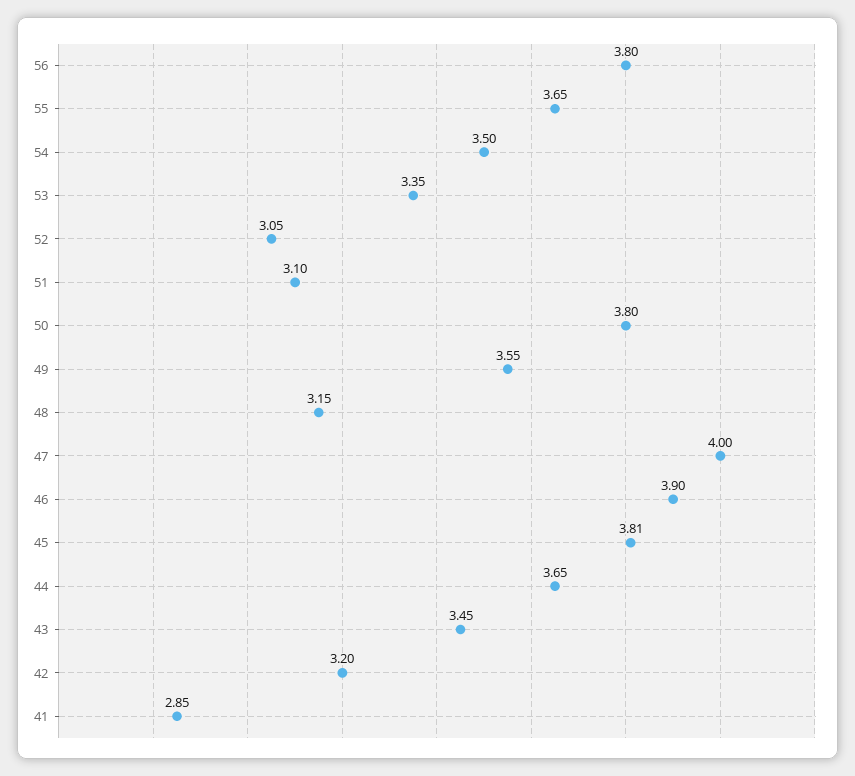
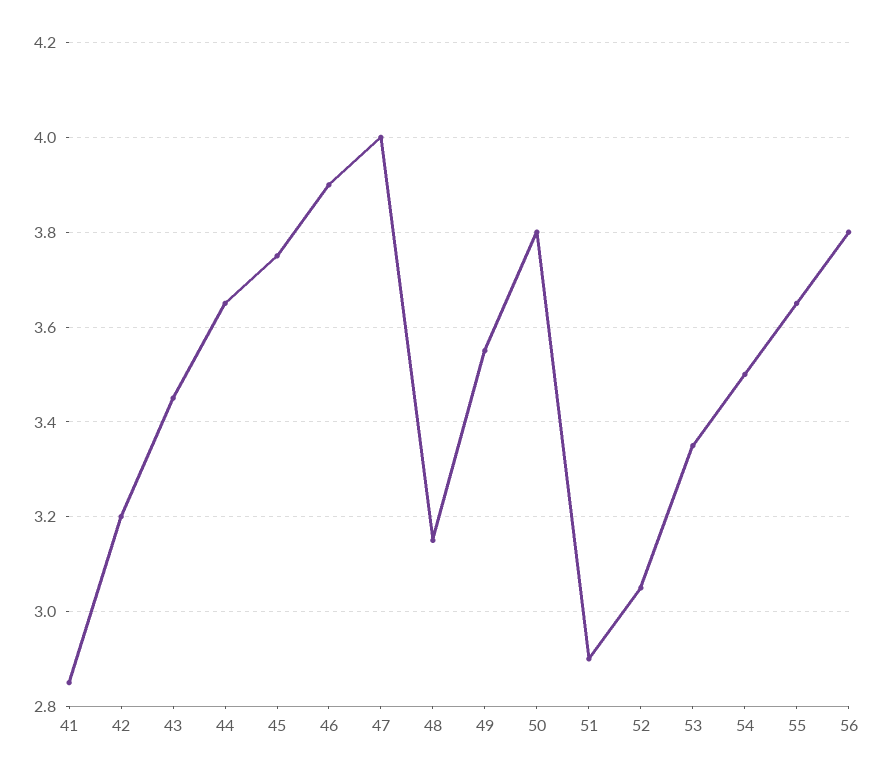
51: 3.1 -> 2.9
45: 3.81 -> 3.75

